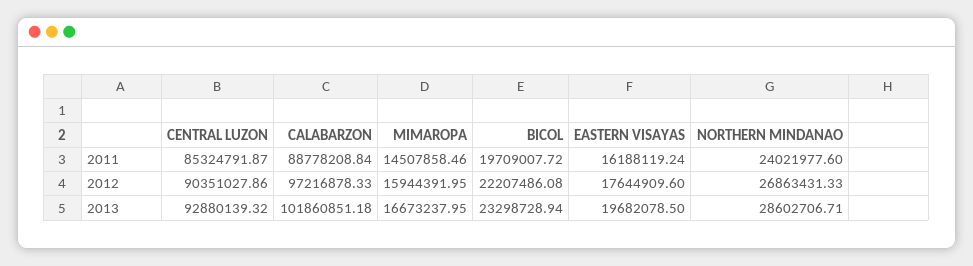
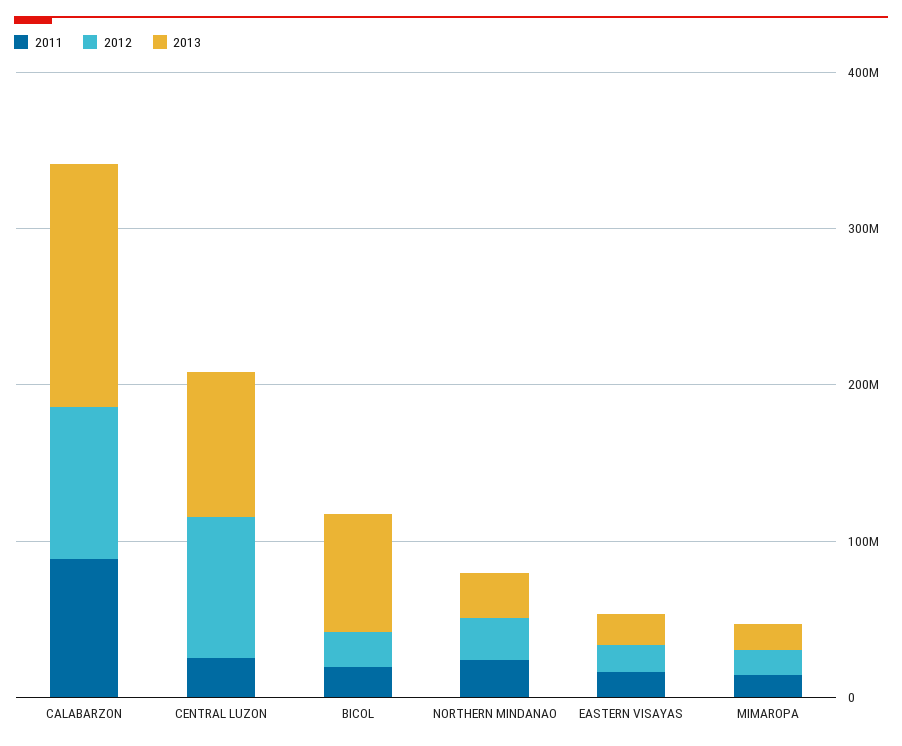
2011, CENTRAL LUZON: 85324791.87 -> 20000000
2013, CALABARZON: 101860851.18 -> 160000000
2013, BICOL: 23298728.94 -> 80000000

